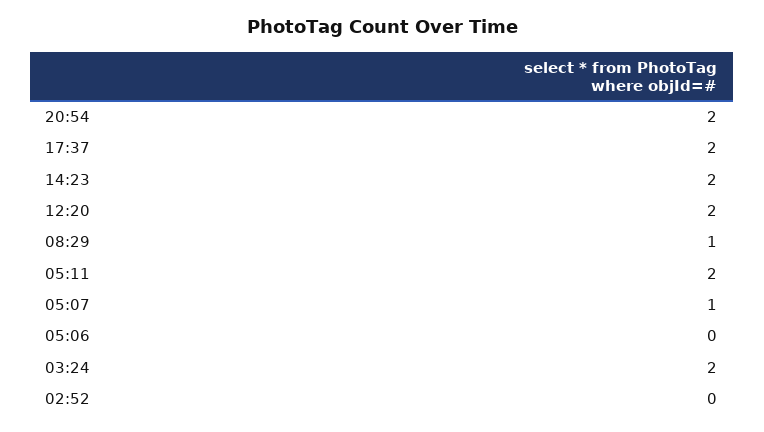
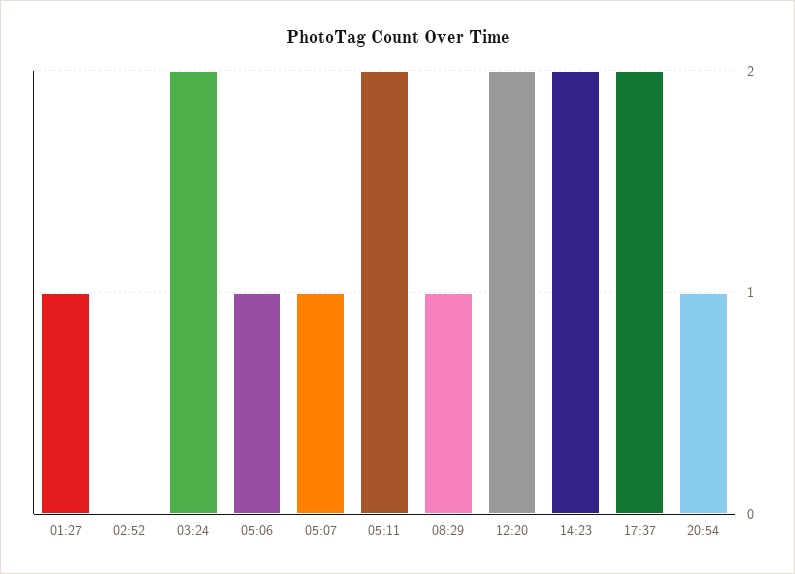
20:54: 2 -> 1
05:06: 0 -> 1
01:27: none -> 1

